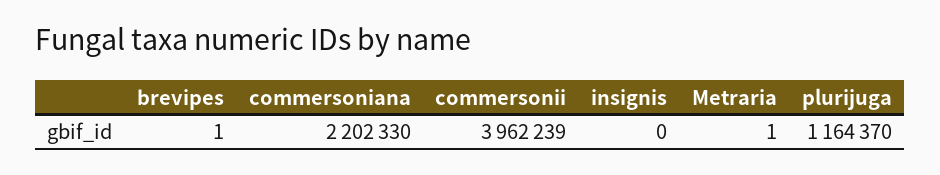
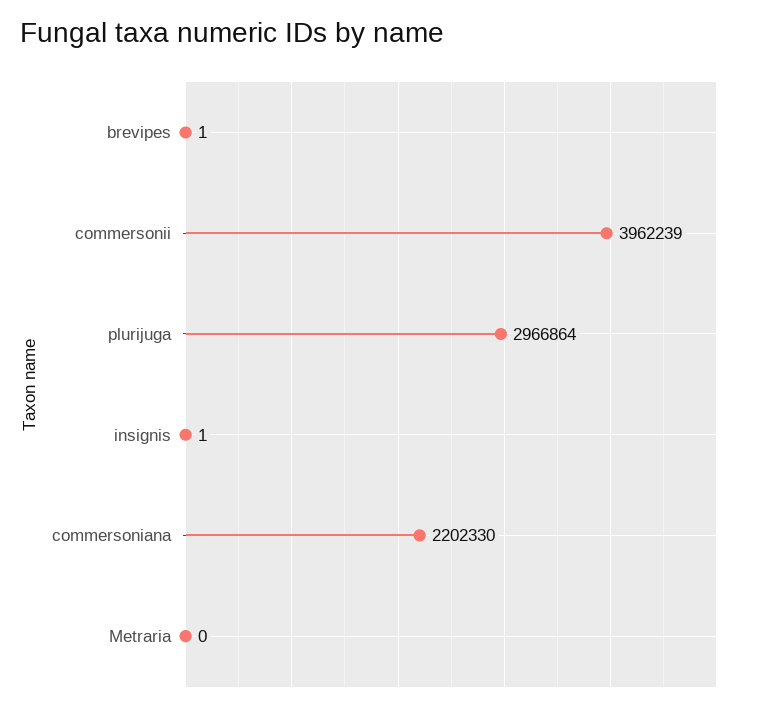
insignis: 0 -> 1
Metraria: 1 -> 0
plurijuga: 1164370 -> 2966864

